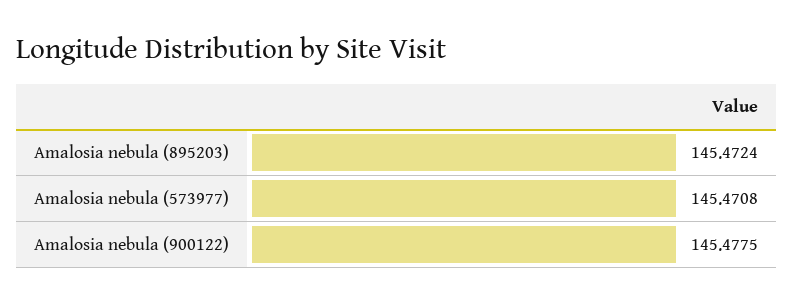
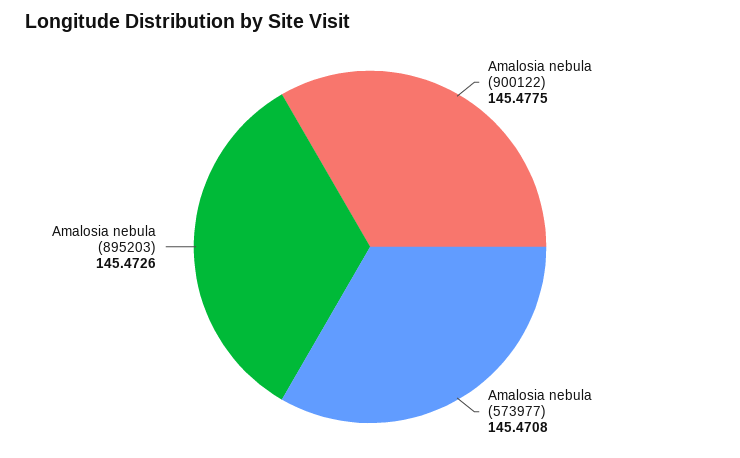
Amalosia nebula (895203): 145.4724 -> 145.4726

